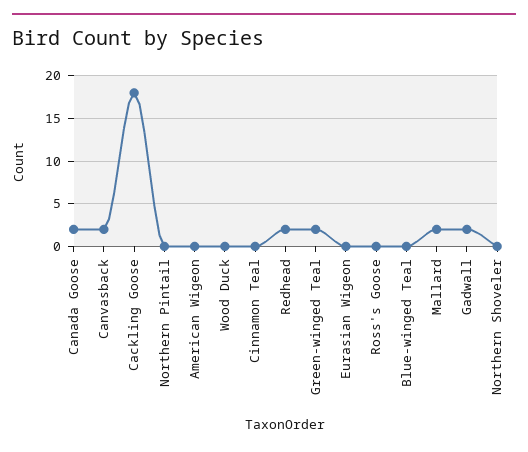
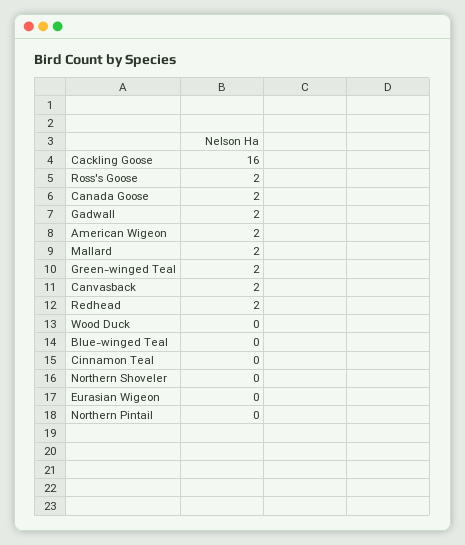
Cackling Goose: 18 -> 16
American Wigeon: 0 -> 2
Ross's Goose: 0 -> 2

